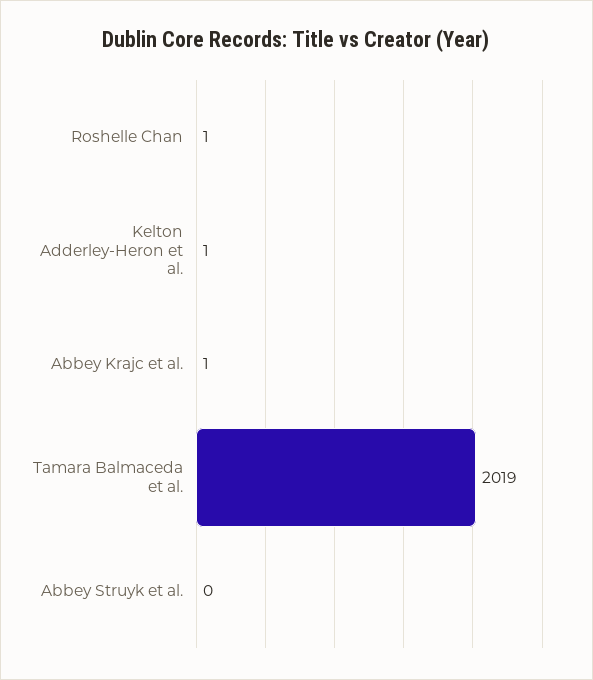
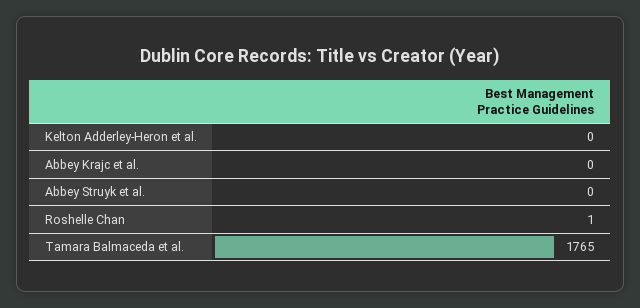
Kelton Adderley-Heron et al.: 1 -> 0
Abbey Krajc et al.: 1 -> 0
Tamara Balmaceda et al.: 2019 -> 1765

